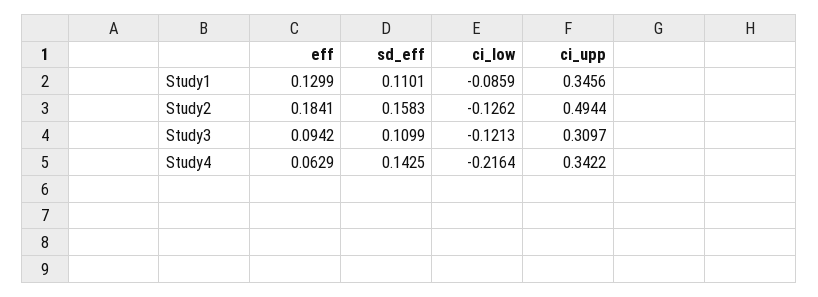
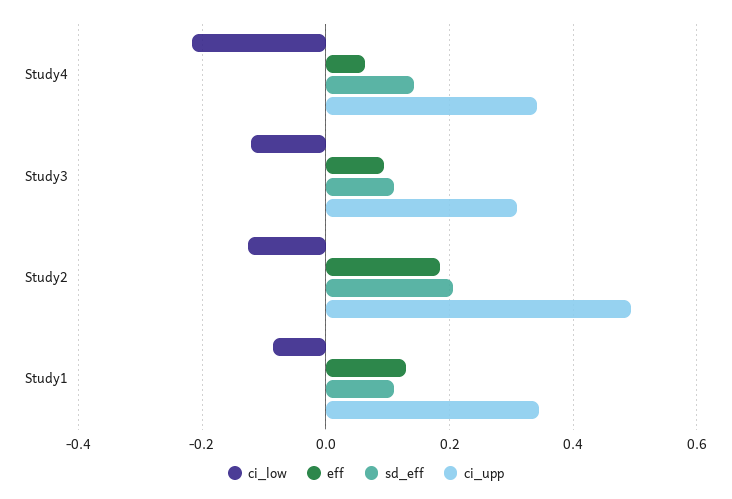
sd_eff, Study2: 0.1583 -> 0.2

